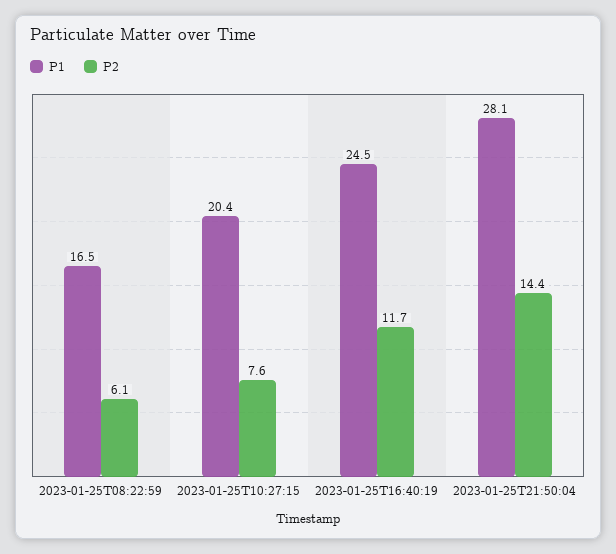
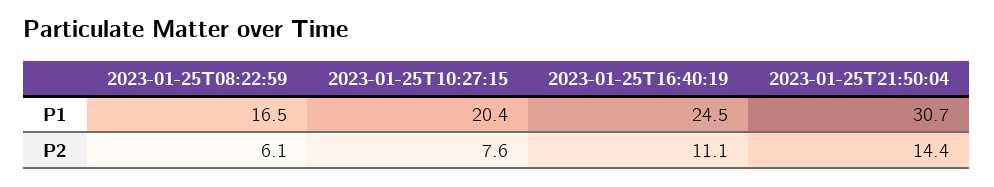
P2, 2023-01-25T16:40:19: 11.7 -> 11.1
P1, 2023-01-25T21:50:04: 28.1 -> 30.7

